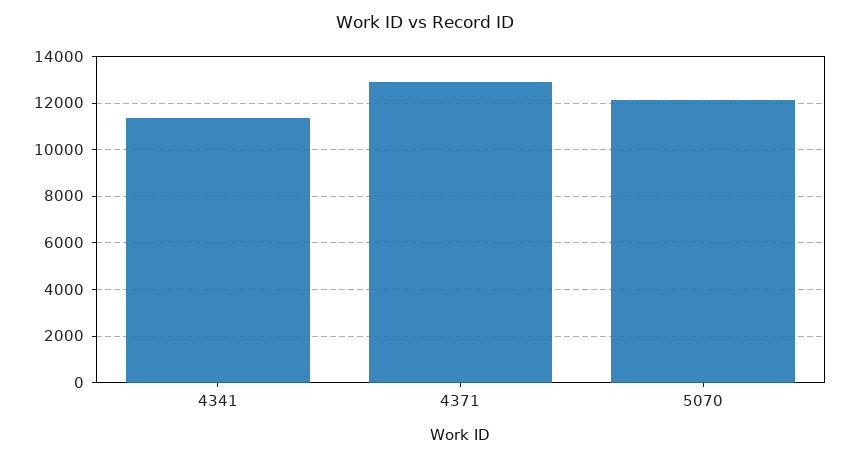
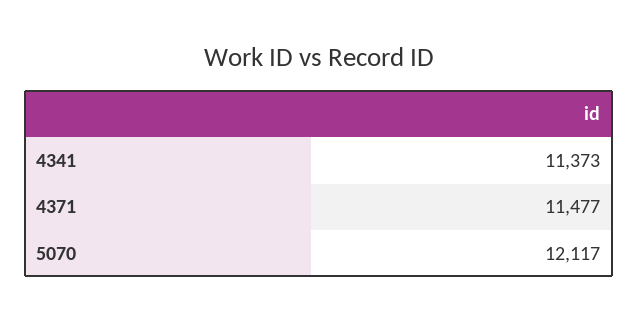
4371: 13000 -> 11477

